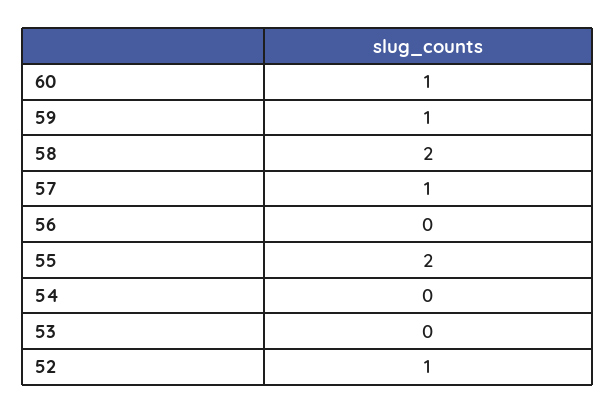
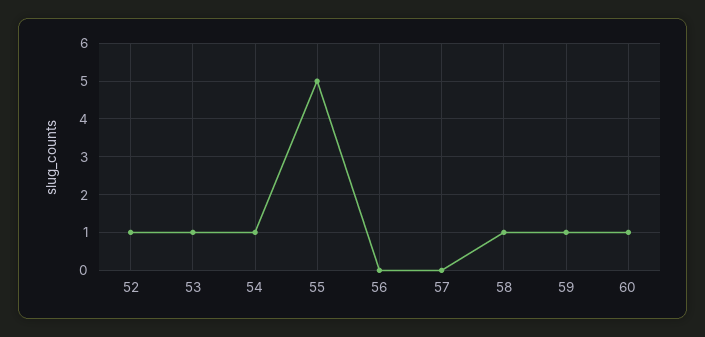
58: 2 -> 1
57: 1 -> 0
55: 2 -> 5
54: 0 -> 1
53: 0 -> 1

